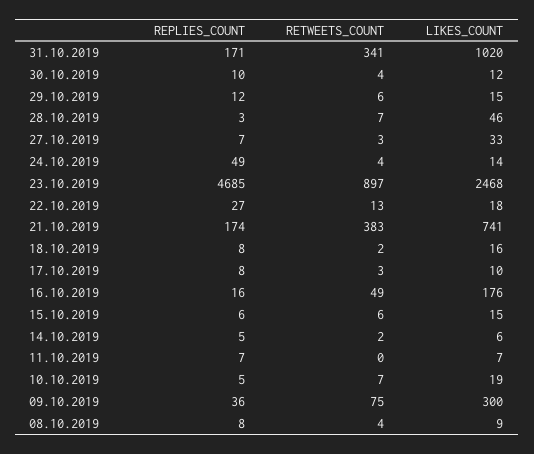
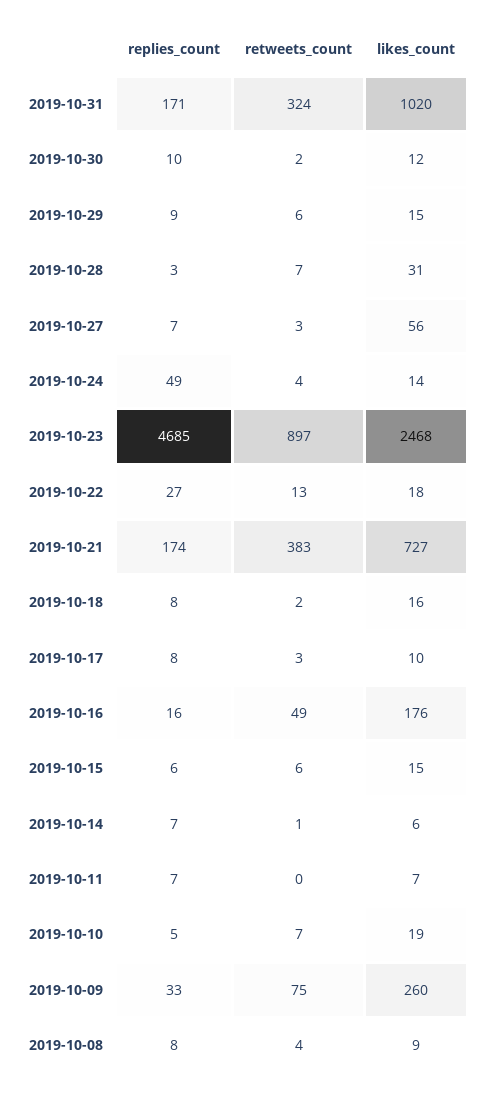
RETWEETS_COUNT, 31.10.2019: 341 -> 324
RETWEETS_COUNT, 30.10.2019: 4 -> 2
REPLIES_COUNT, 29.10.2019: 12 -> 9
LIKES_COUNT, 28.10.2019: 46 -> 31
LIKES_COUNT, 27.10.2019: 33 -> 56
LIKES_COUNT, 21.10.2019: 741 -> 727
REPLIES_COUNT, 14.10.2019: 5 -> 7
RETWEETS_COUNT, 14.10.2019: 2 -> 1
REPLIES_COUNT, 09.10.2019: 36 -> 33
LIKES_COUNT, 09.10.2019: 300 -> 260

